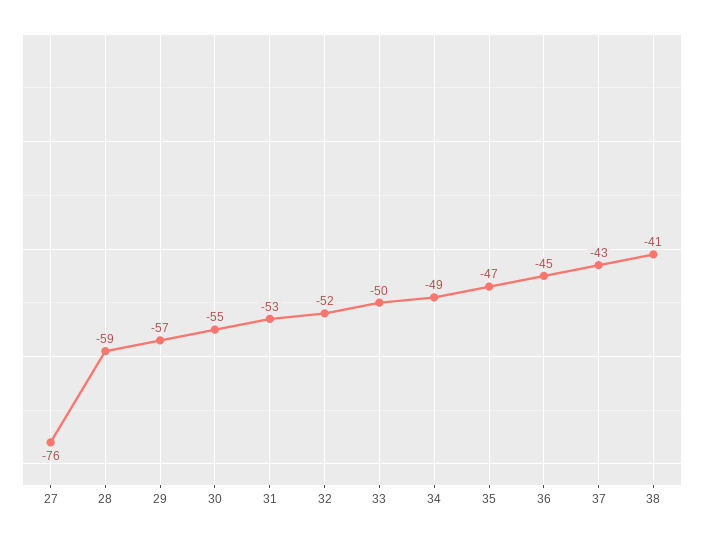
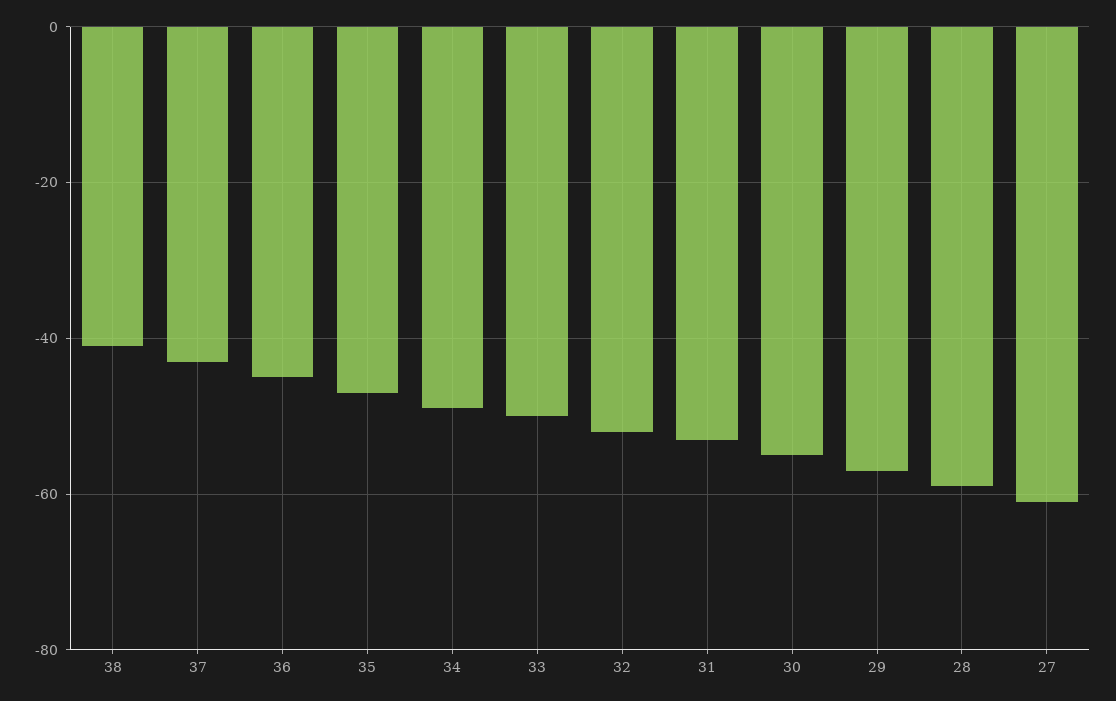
27: -76 -> -60

